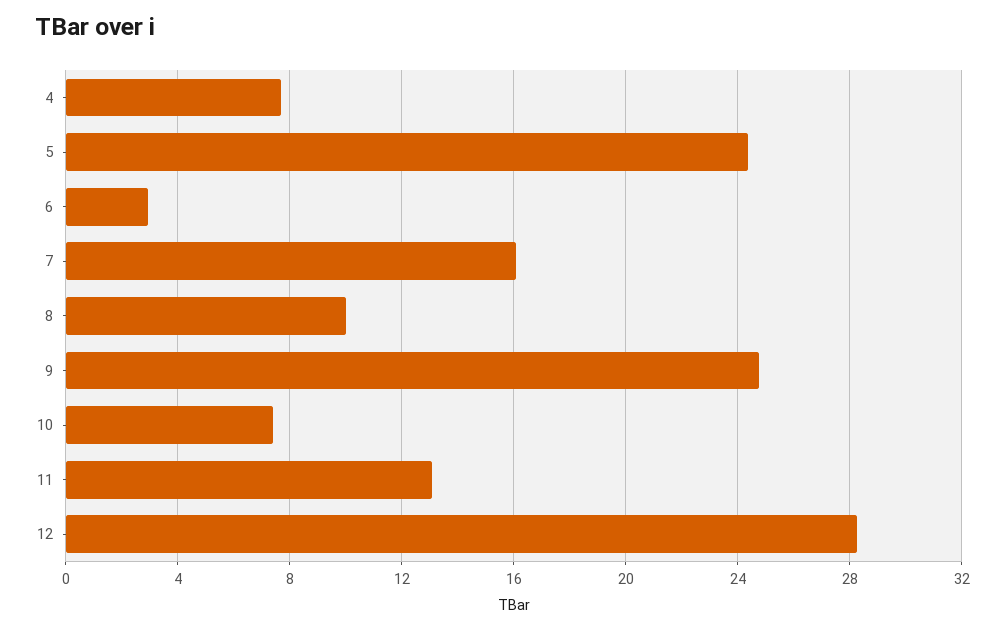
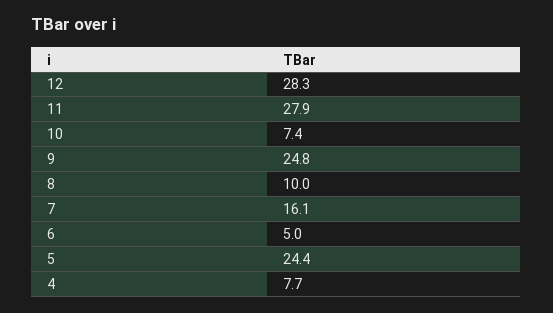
6: 3 -> 5
11: 13 -> 27.9

